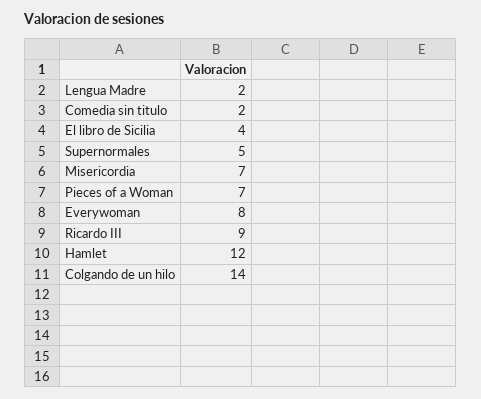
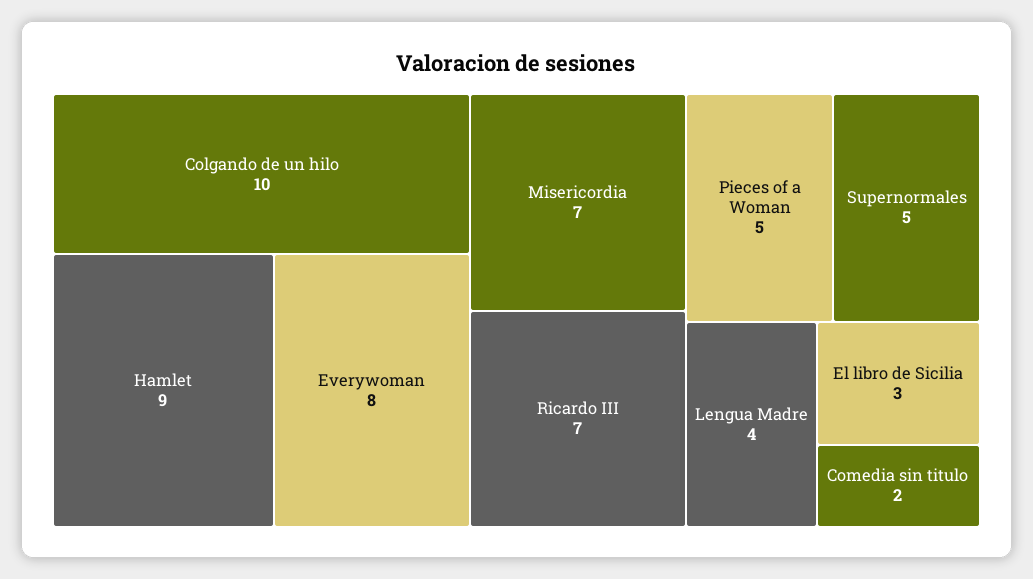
Lengua Madre: 2 -> 4
El libro de Sicilia: 4 -> 3
Pieces of a Woman: 7 -> 5
Ricardo III: 9 -> 7
Hamlet: 12 -> 9
Colgando de un hilo: 14 -> 10

